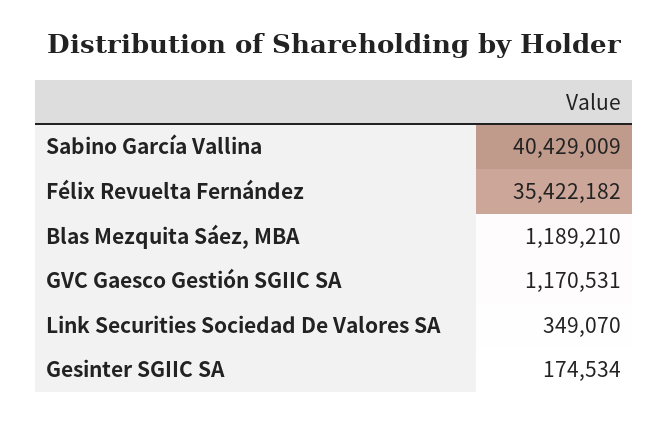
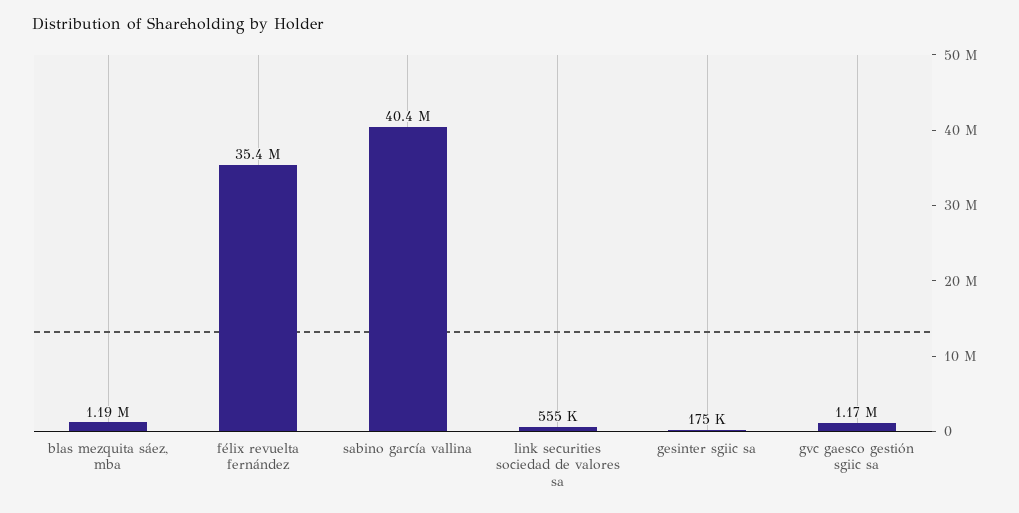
Link Securities Sociedad De Valores SA: 349070 -> 555000

